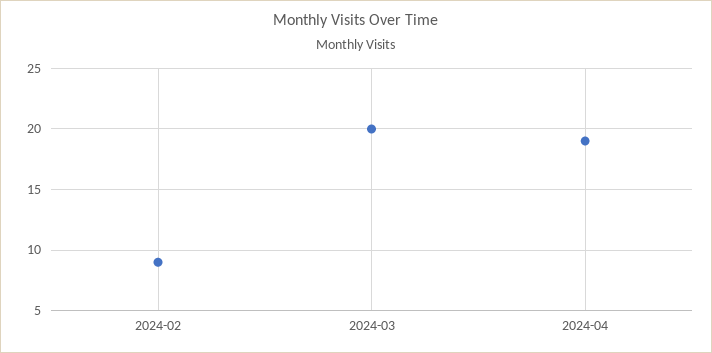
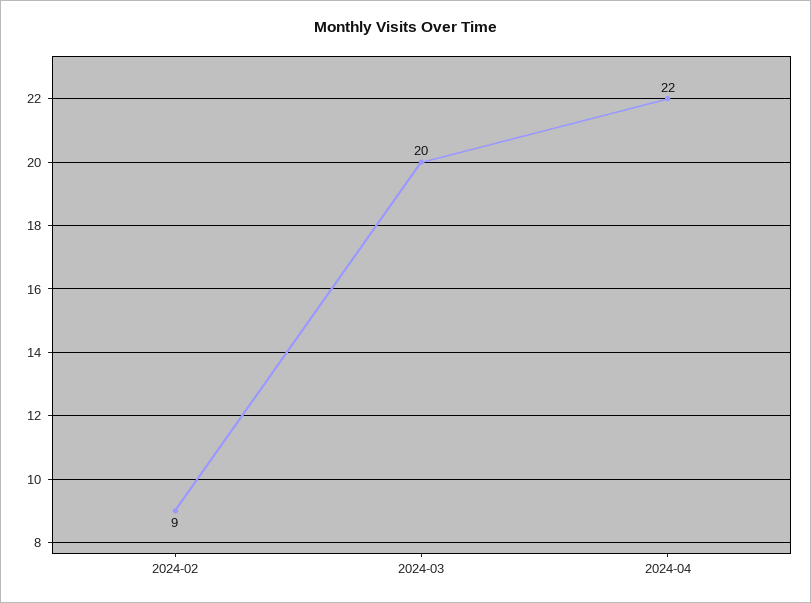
2024-04: 19 -> 22

